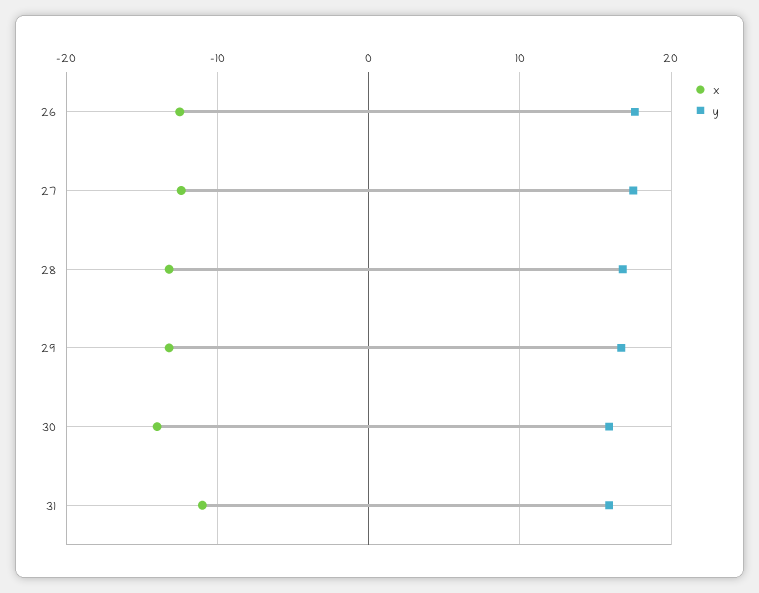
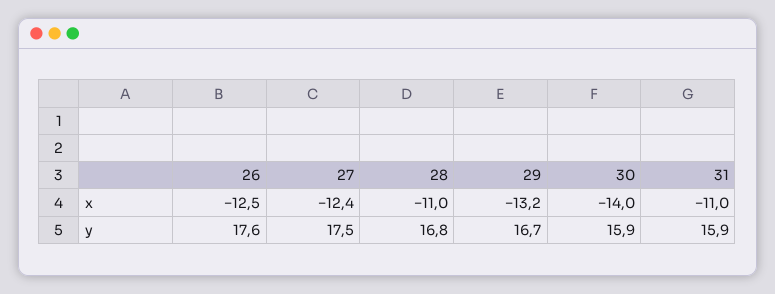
x, 28: -13 -> -11

